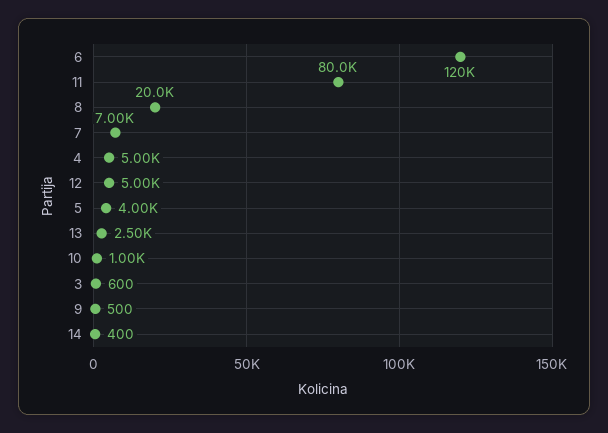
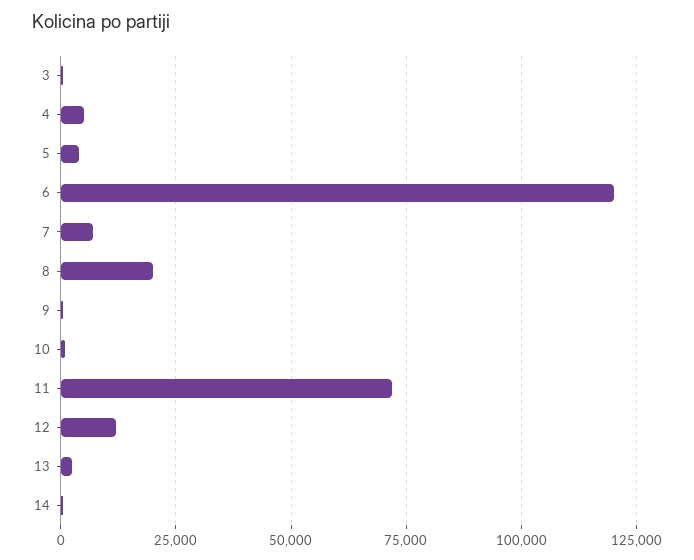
11: 80000 -> 72500
12: 5000 -> 12500

